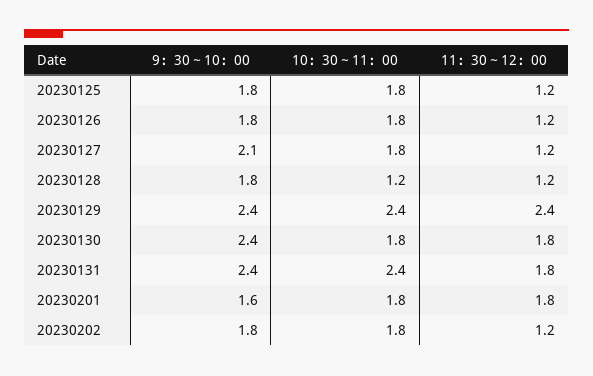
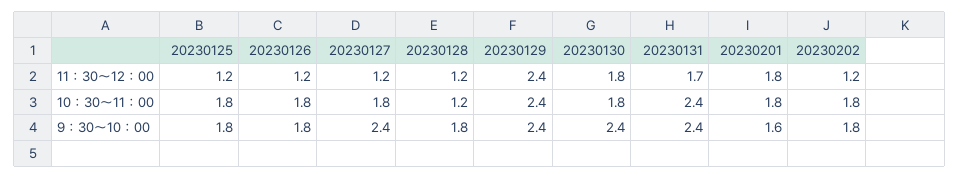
9：30～10：00, 20230127: 2.1 -> 2.4
11：30～12：00, 20230131: 1.8 -> 1.7

